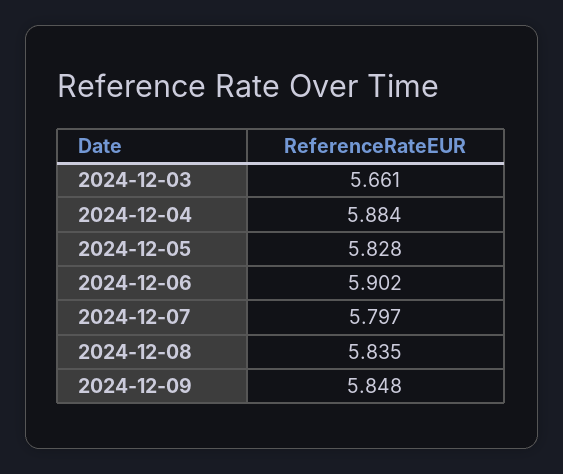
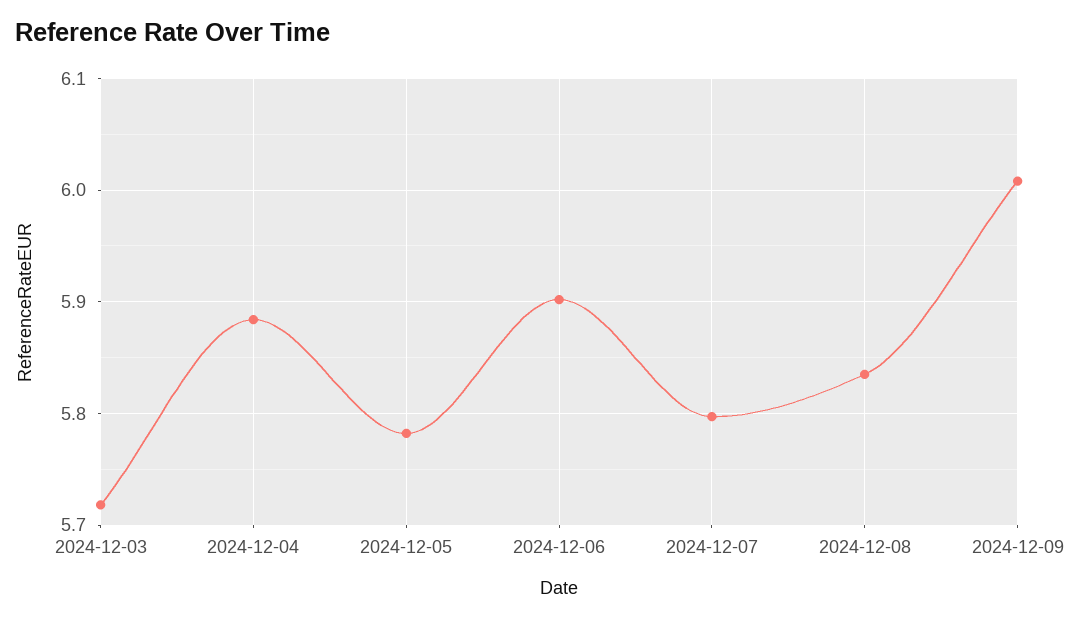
2024-12-03: 5.661 -> 5.72
2024-12-05: 5.828 -> 5.78
2024-12-09: 5.848 -> 6.01

